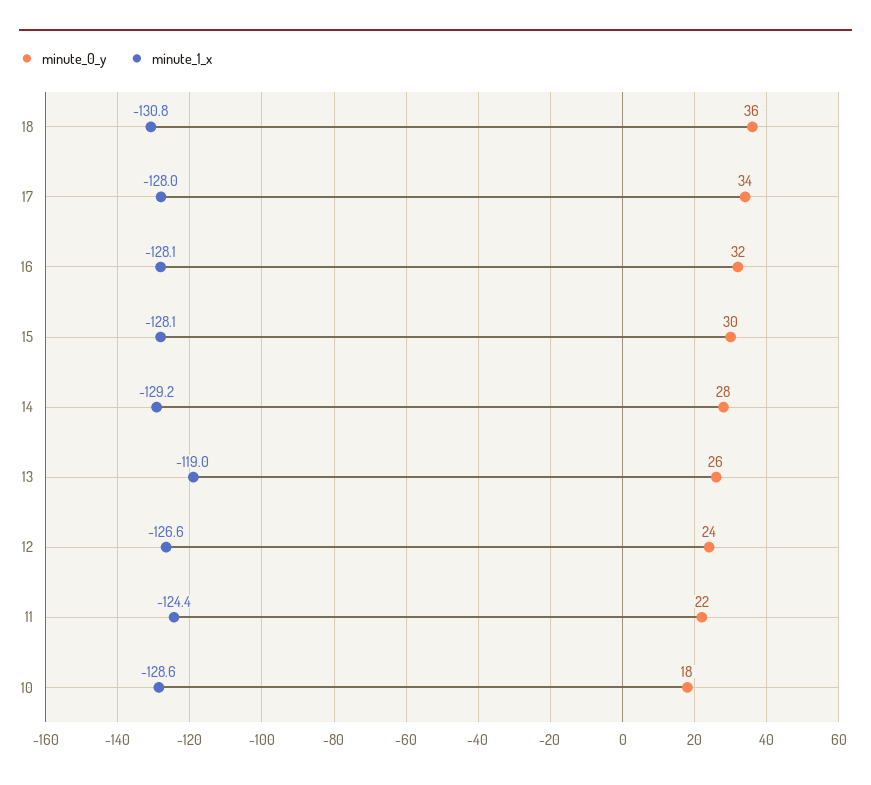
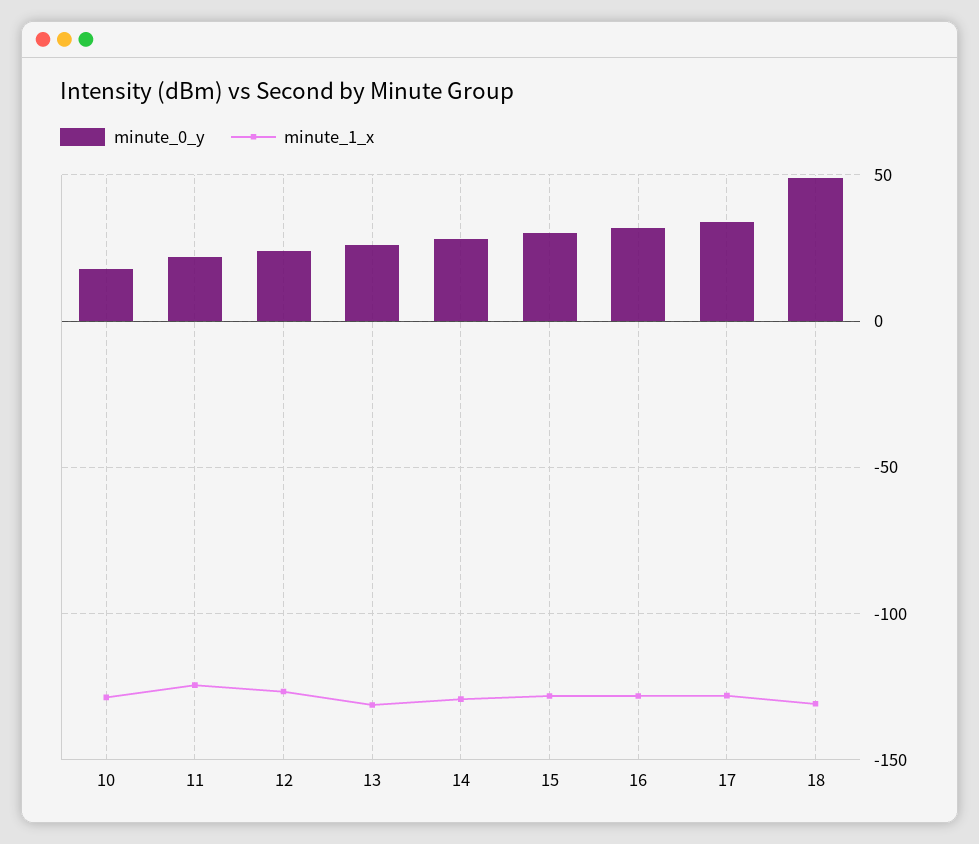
minute_0_y, 18: 36 -> 50
minute_1_x, 13: -119 -> -130

